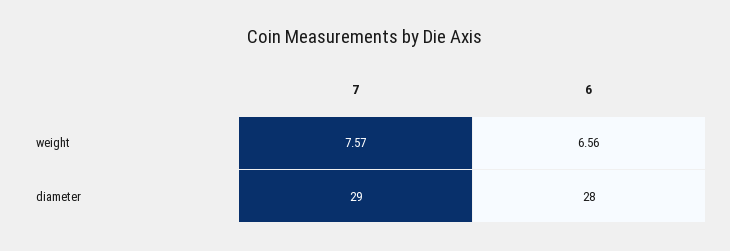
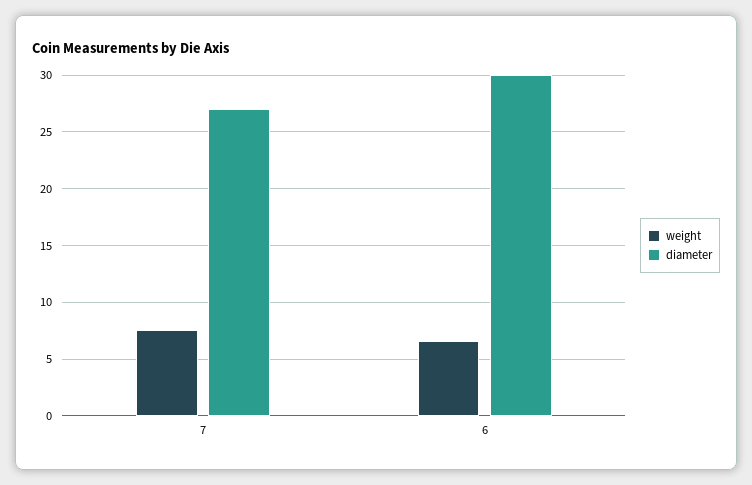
diameter, 7: 29 -> 27
diameter, 6: 28 -> 30

